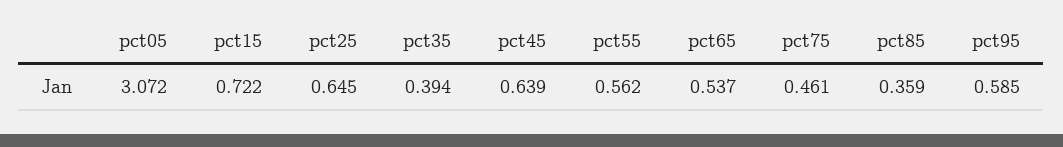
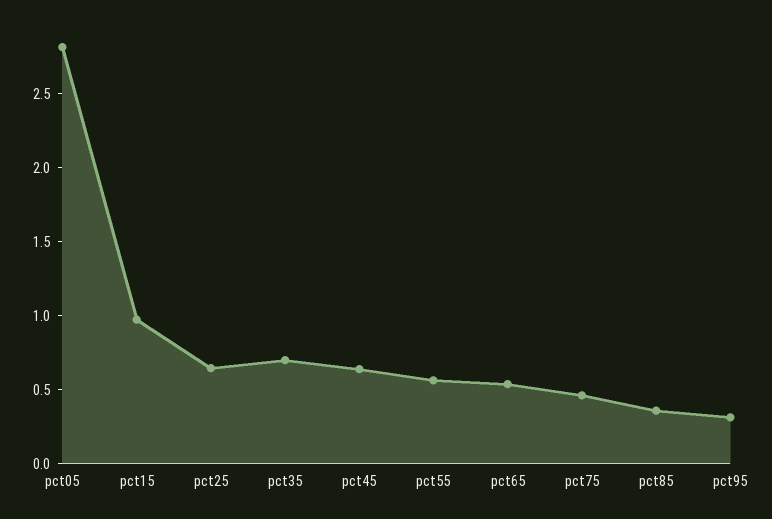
pct05: 3.072 -> 2.8
pct15: 0.722 -> 1
pct35: 0.394 -> 0.7
pct95: 0.585 -> 0.3

